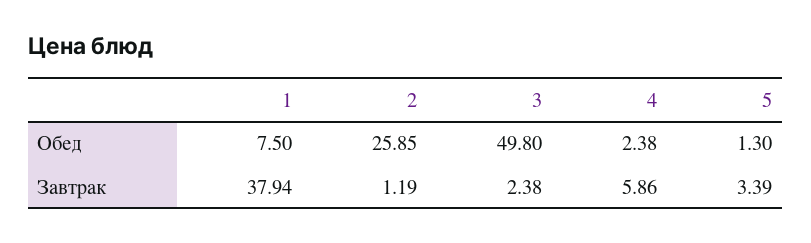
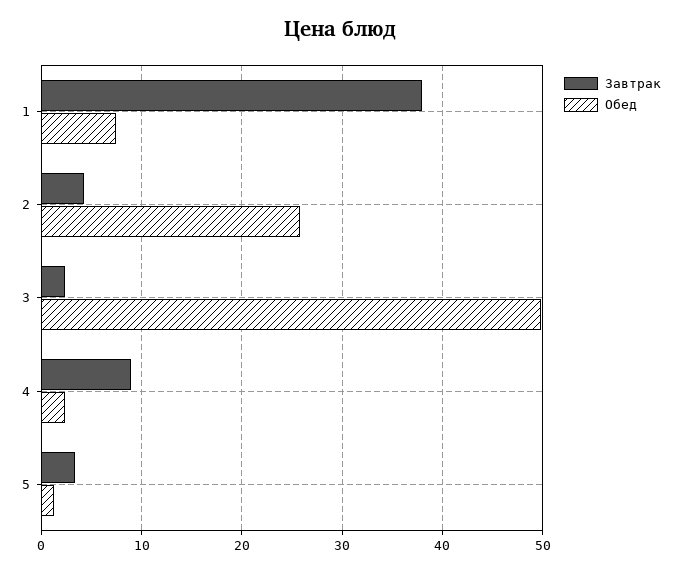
Завтрак, 2: 1.19 -> 4
Завтрак, 4: 5.86 -> 9

